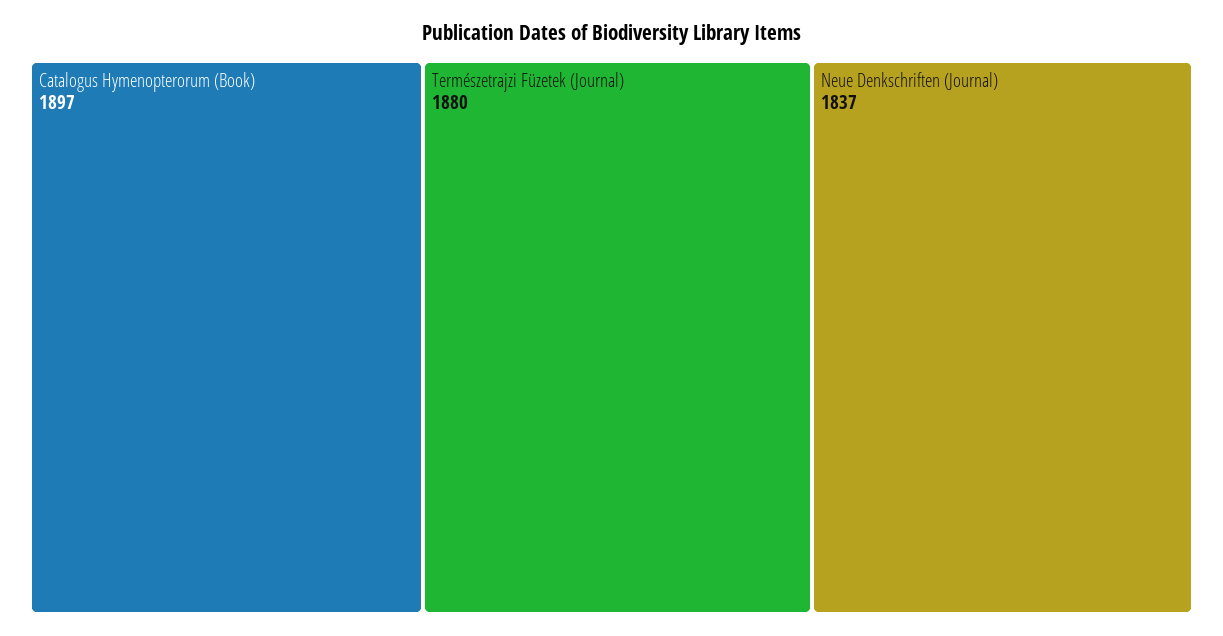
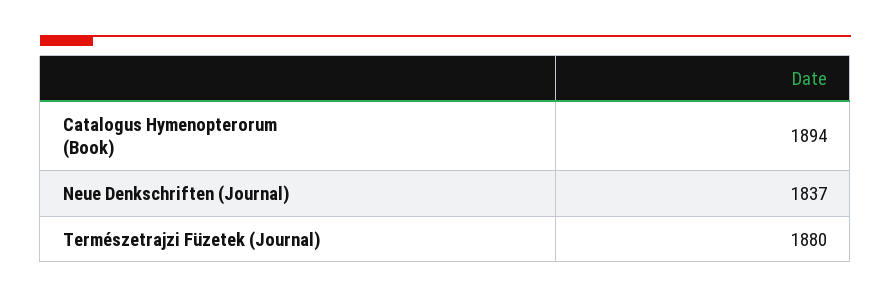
Catalogus Hymenopterorum (Book): 1897 -> 1894

